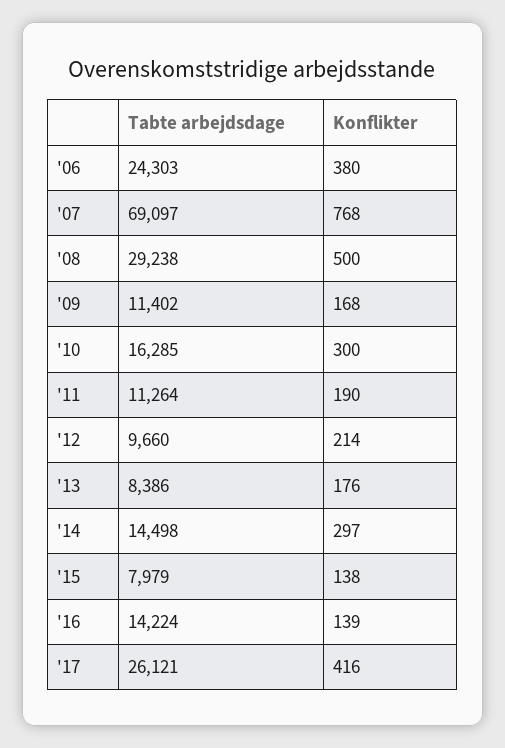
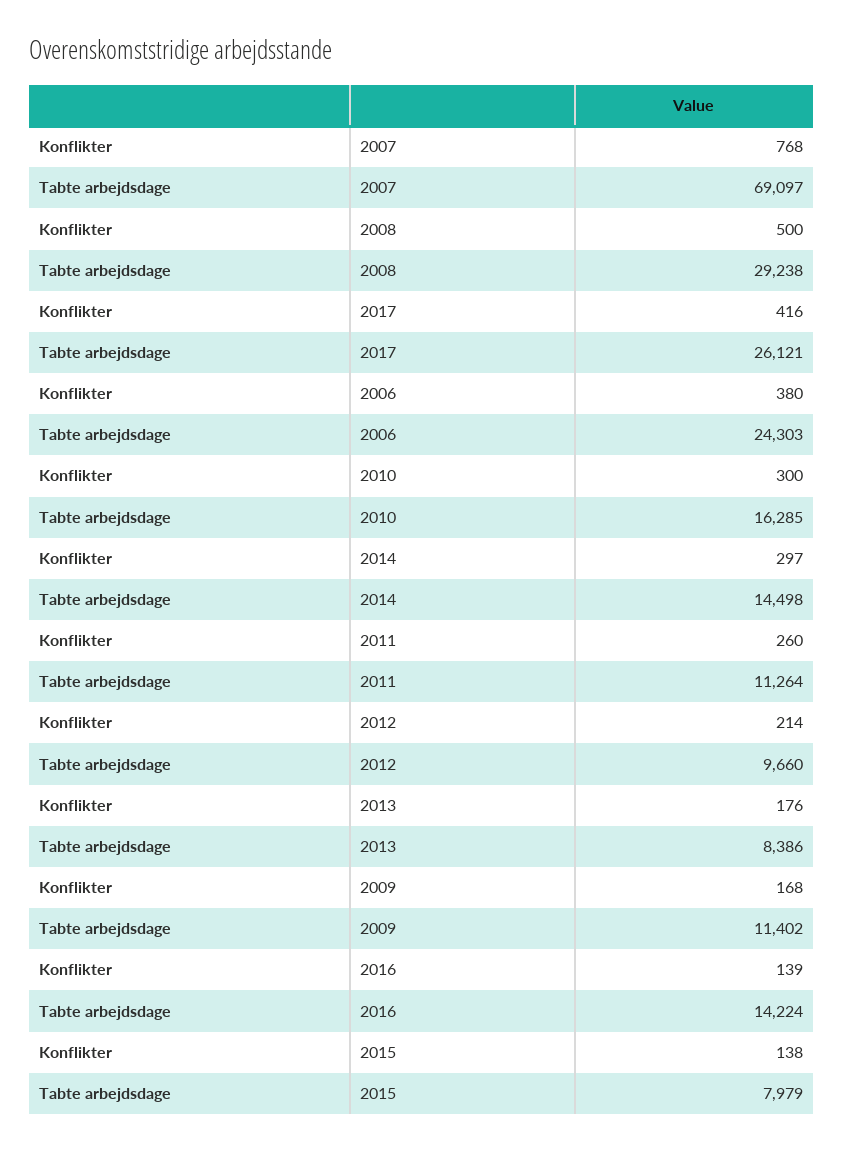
Konflikter, '11: 190 -> 260

